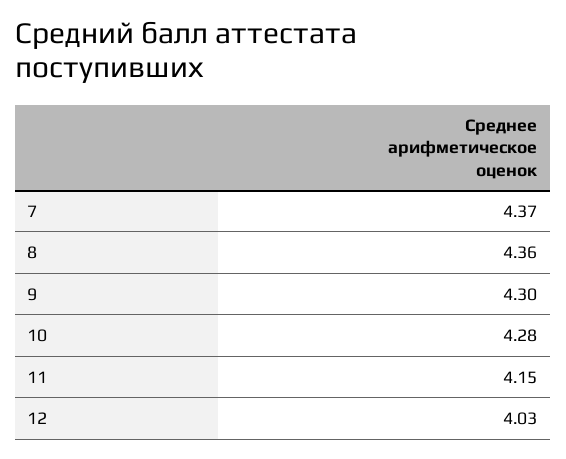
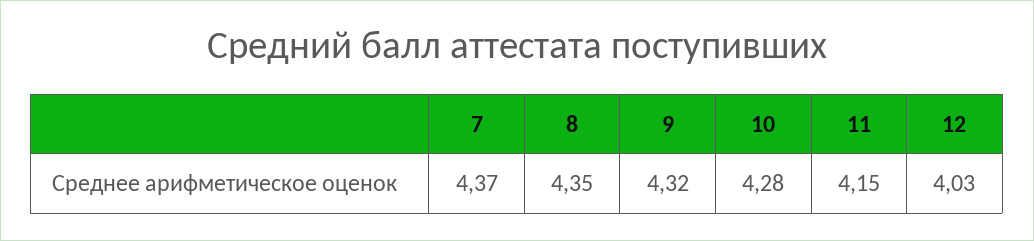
8: 4.36 -> 4.35
9: 4.3 -> 4.32

